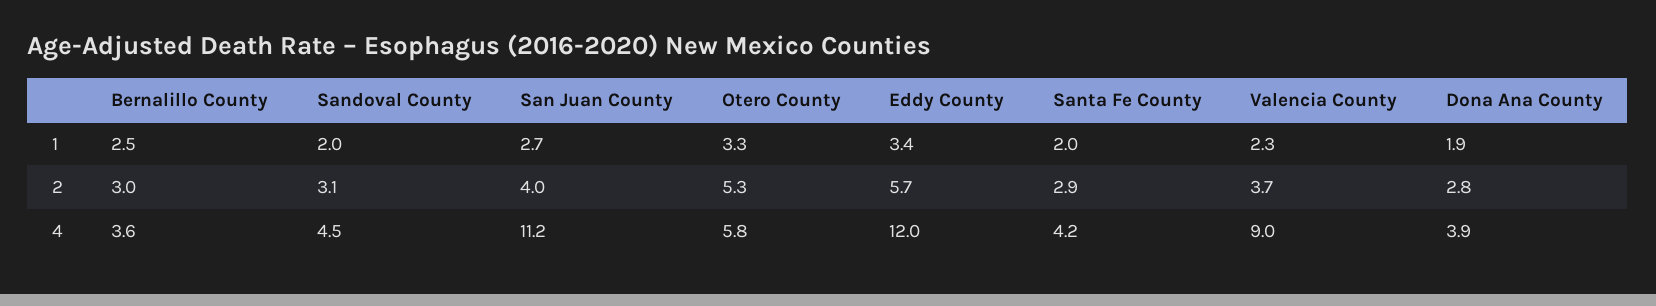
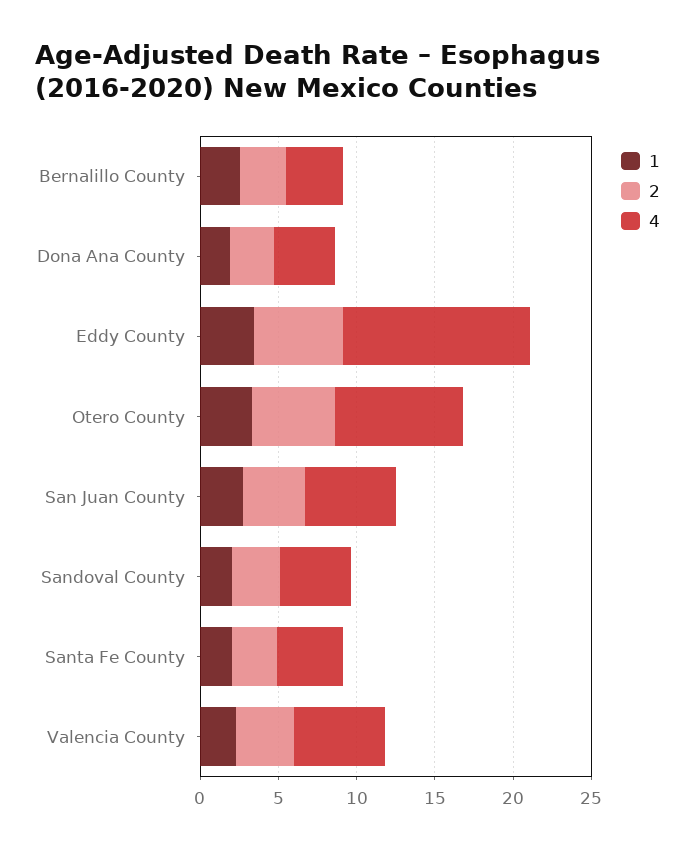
4, San Juan County: 11.2 -> 6
4, Otero County: 5.8 -> 8
4, Valencia County: 9 -> 6

